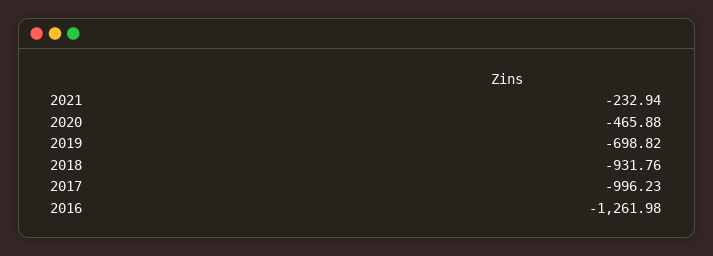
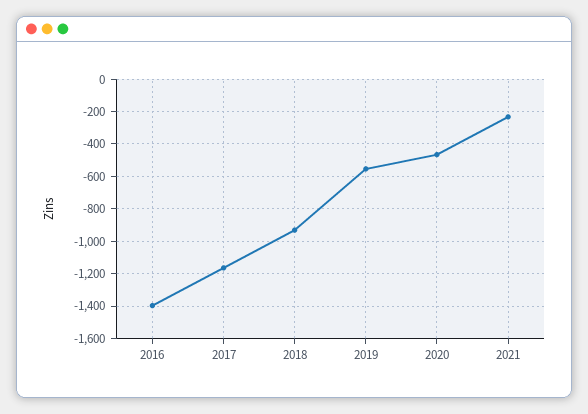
2019: -698.82 -> -550
2017: -996.23 -> -1150
2016: -1261.98 -> -1400

